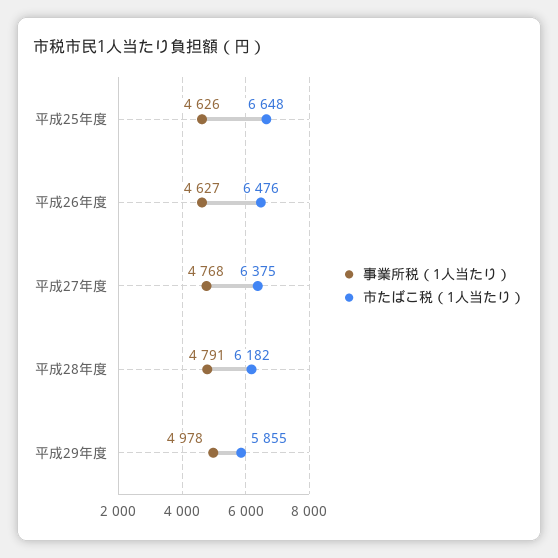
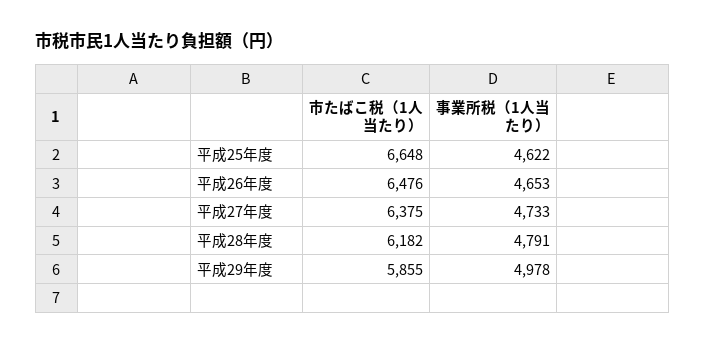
事業所税（1人当たり）, 平成25年度: 4626 -> 4622
事業所税（1人当たり）, 平成26年度: 4627 -> 4653
事業所税（1人当たり）, 平成27年度: 4768 -> 4733

